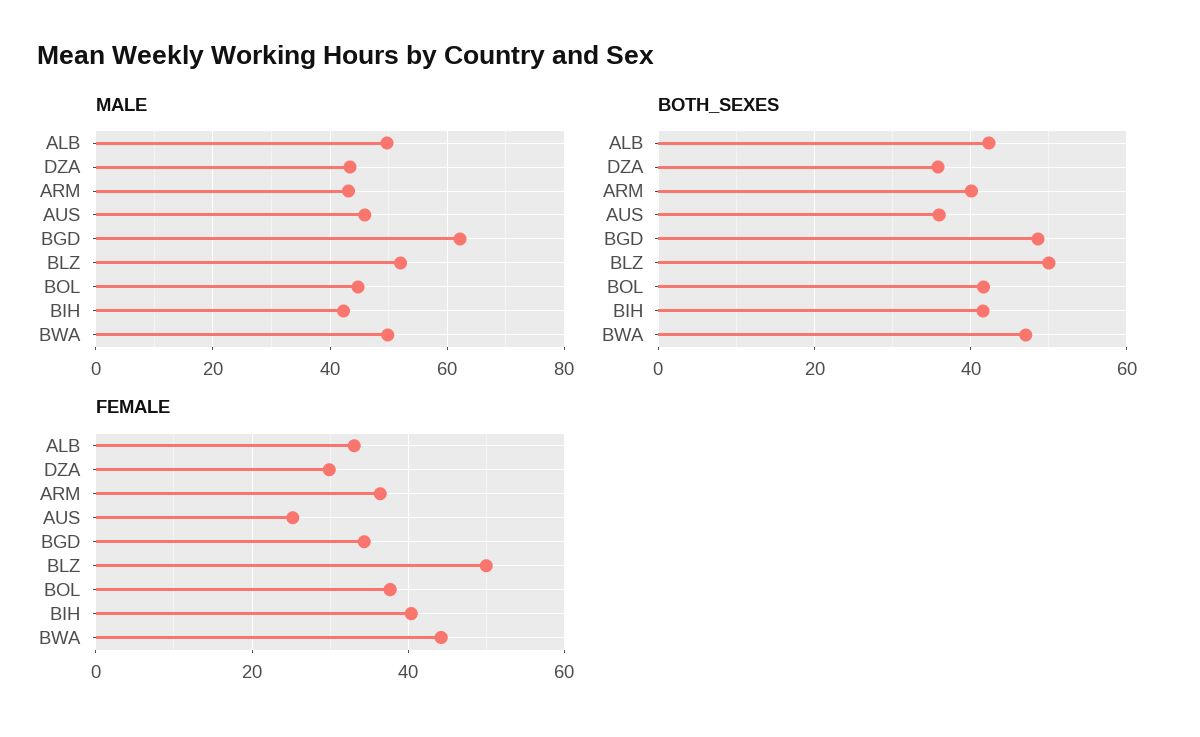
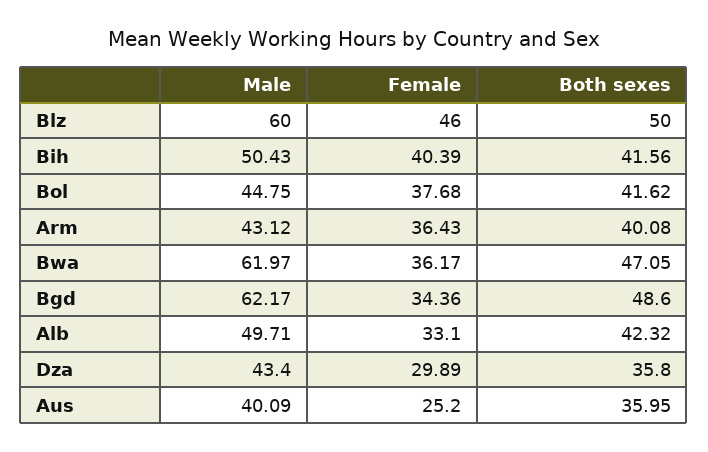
MALE, AUS: 46 -> 40.09
MALE, BLZ: 52 -> 60
MALE, BIH: 42 -> 50.43
MALE, BWA: 50 -> 61.97
FEMALE, BLZ: 50 -> 46
FEMALE, BWA: 44 -> 36.17

